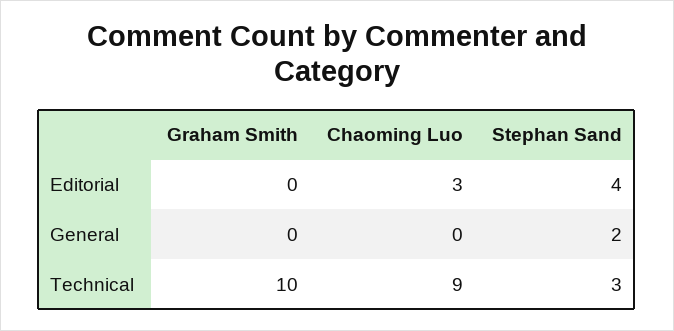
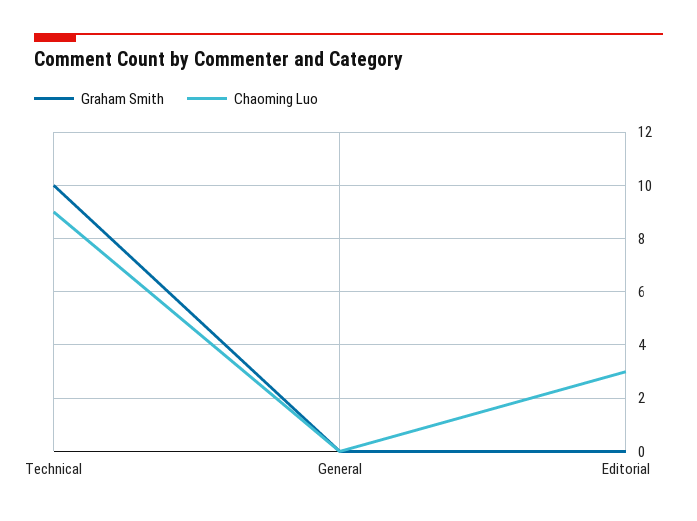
Stephan Sand, Editorial: 4 -> none
Stephan Sand, General: 2 -> none
Stephan Sand, Technical: 3 -> none

